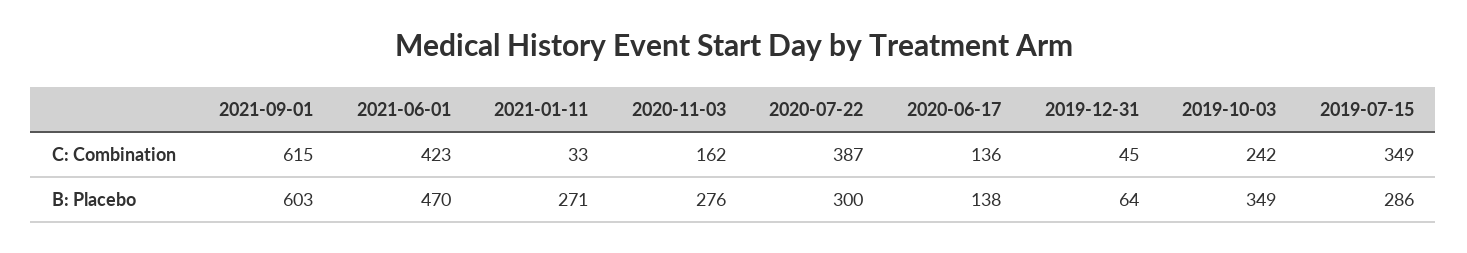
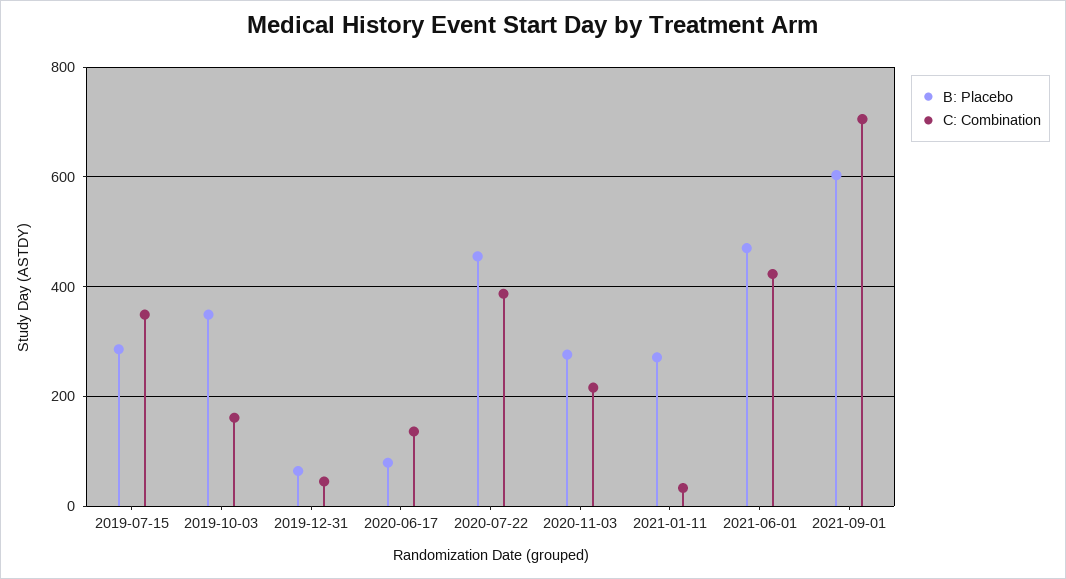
C: Combination, 2021-09-01: 615 -> 700
C: Combination, 2020-11-03: 162 -> 220
C: Combination, 2019-10-03: 242 -> 160
B: Placebo, 2020-07-22: 300 -> 460
B: Placebo, 2020-06-17: 138 -> 80

